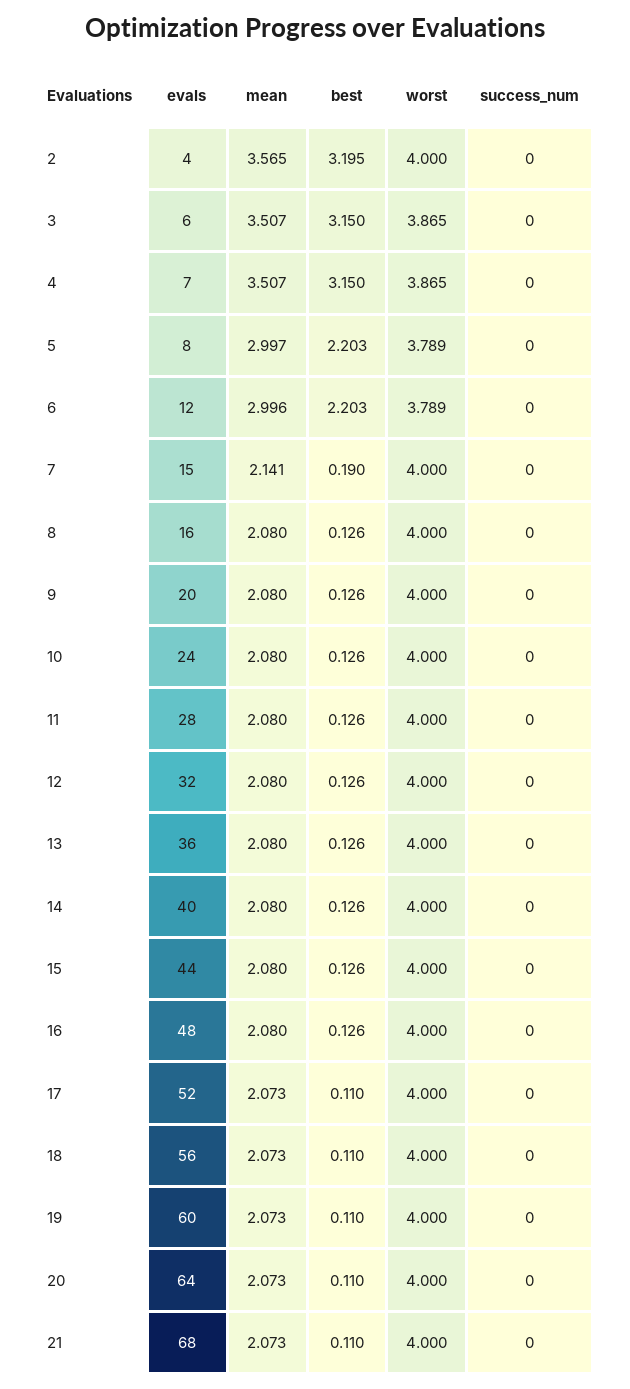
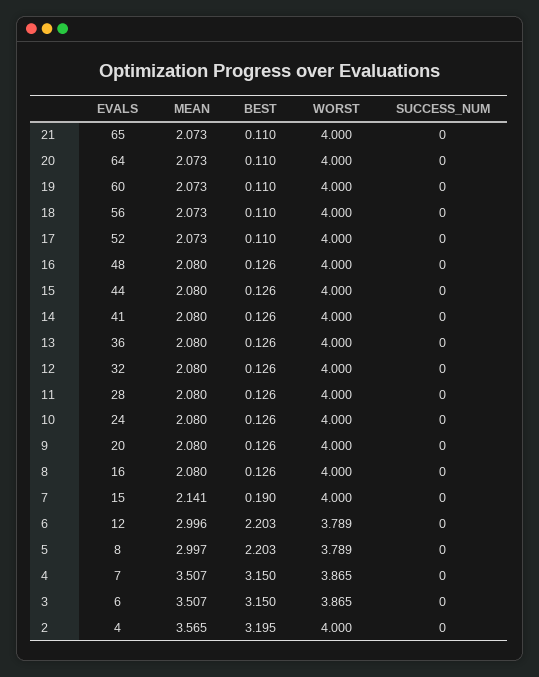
evals, 14: 40 -> 41
evals, 21: 68 -> 65

